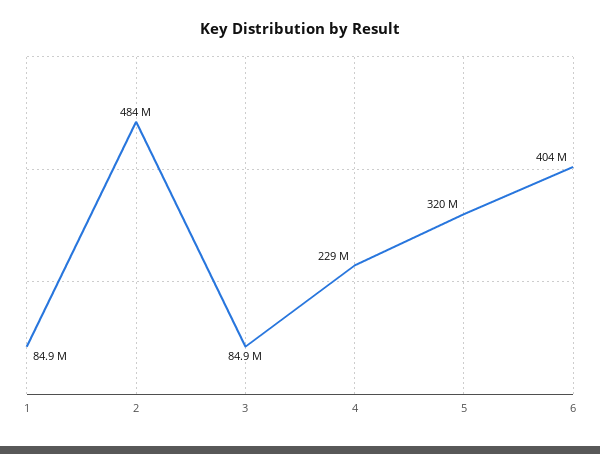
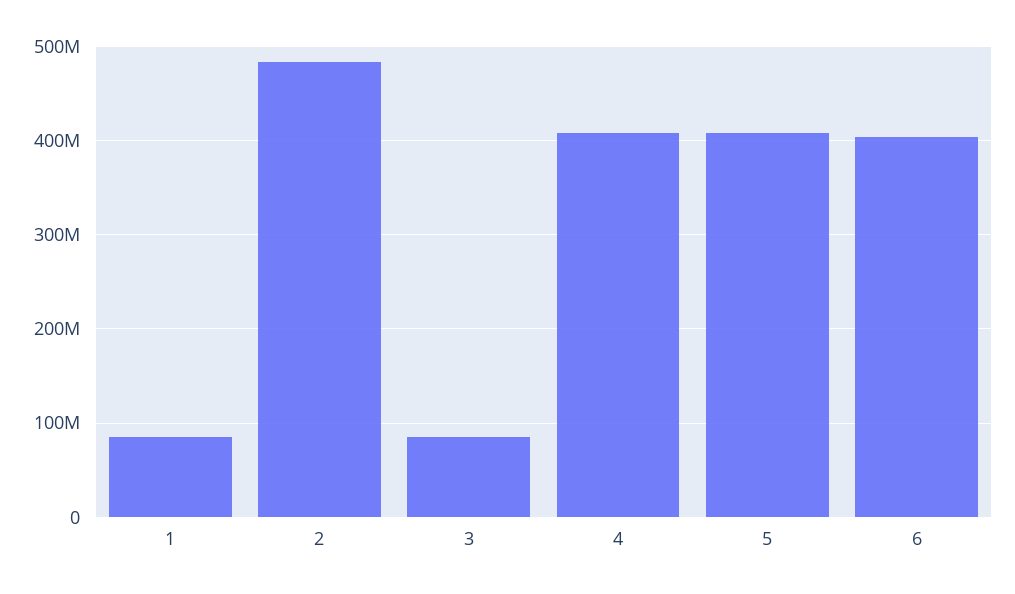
4: 229000000 -> 410000000
5: 320000000 -> 410000000

